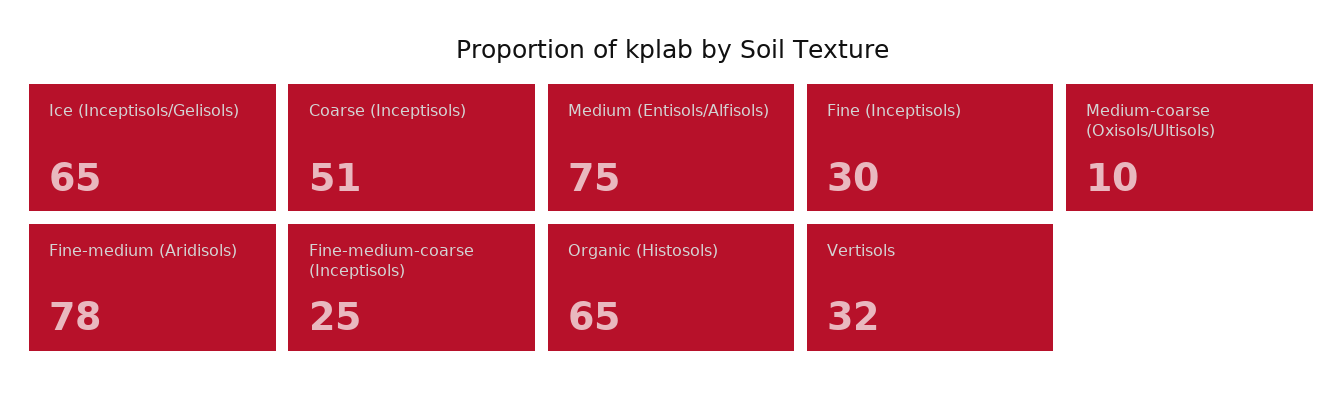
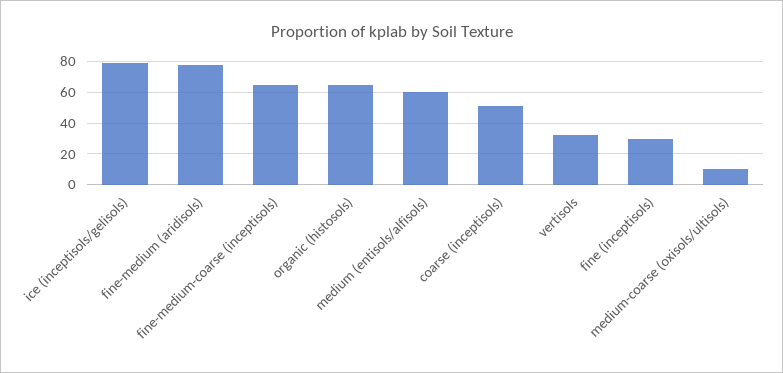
Ice (Inceptisols/Gelisols): 65 -> 80
Medium (Entisols/Alfisols): 75 -> 60
Fine-medium-coarse (Inceptisols): 25 -> 65

